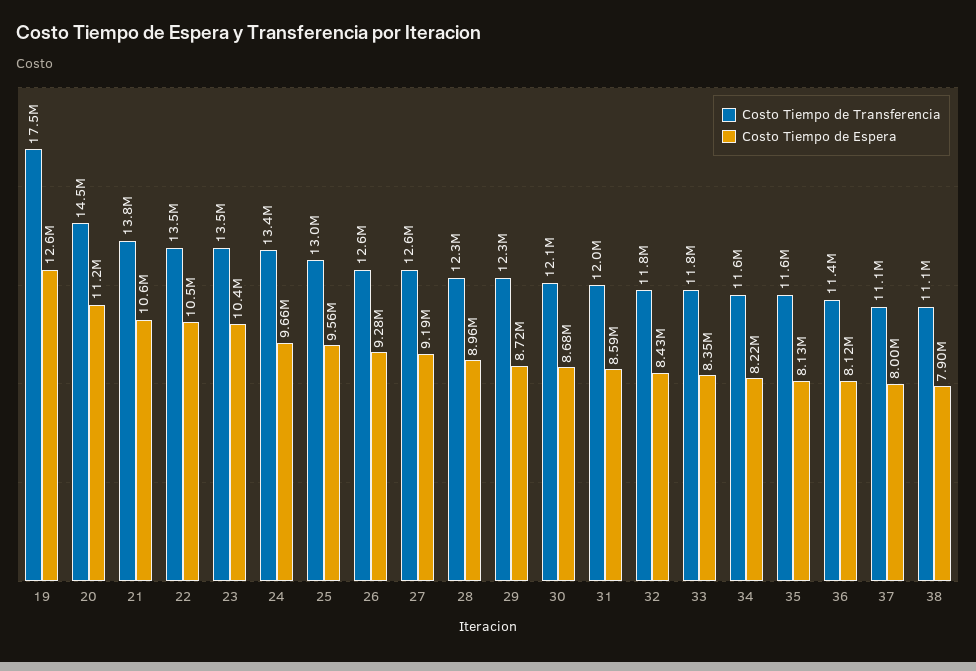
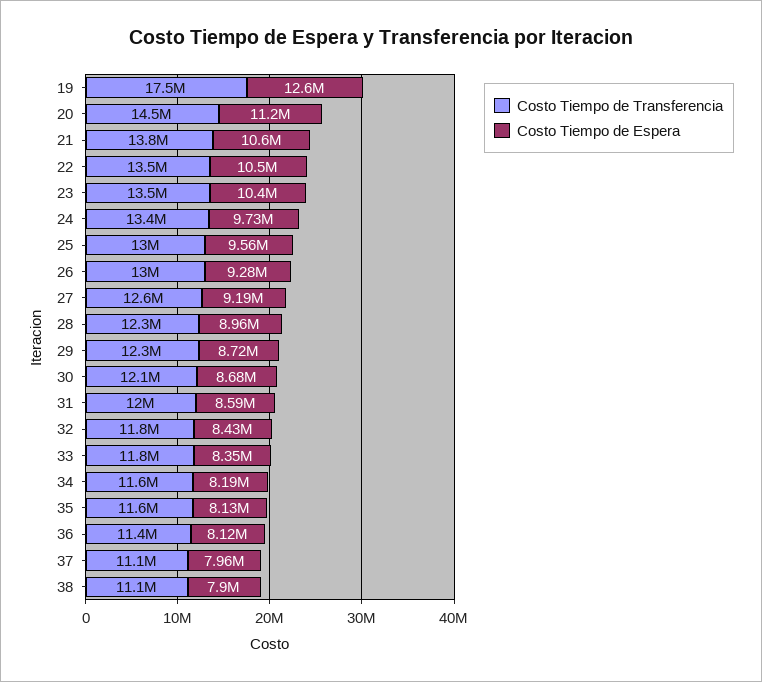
Costo Tiempo de Espera, 24: 9660000 -> 9730000
Costo Tiempo de Transferencia, 26: 12600000 -> 13000000
Costo Tiempo de Espera, 34: 8220000 -> 8190000
Costo Tiempo de Espera, 37: 8000000 -> 7960000

